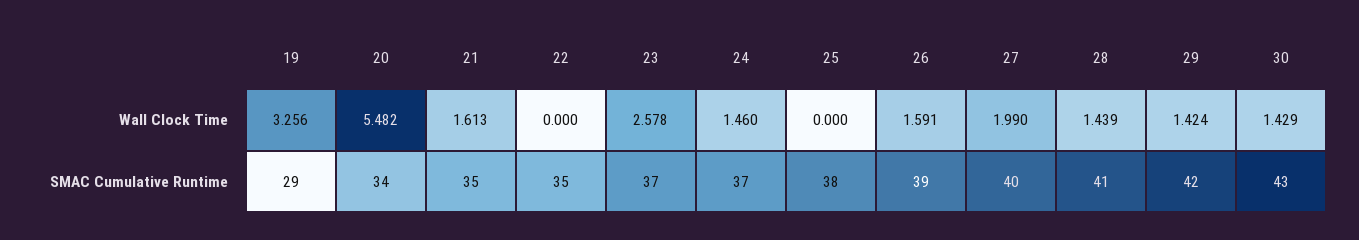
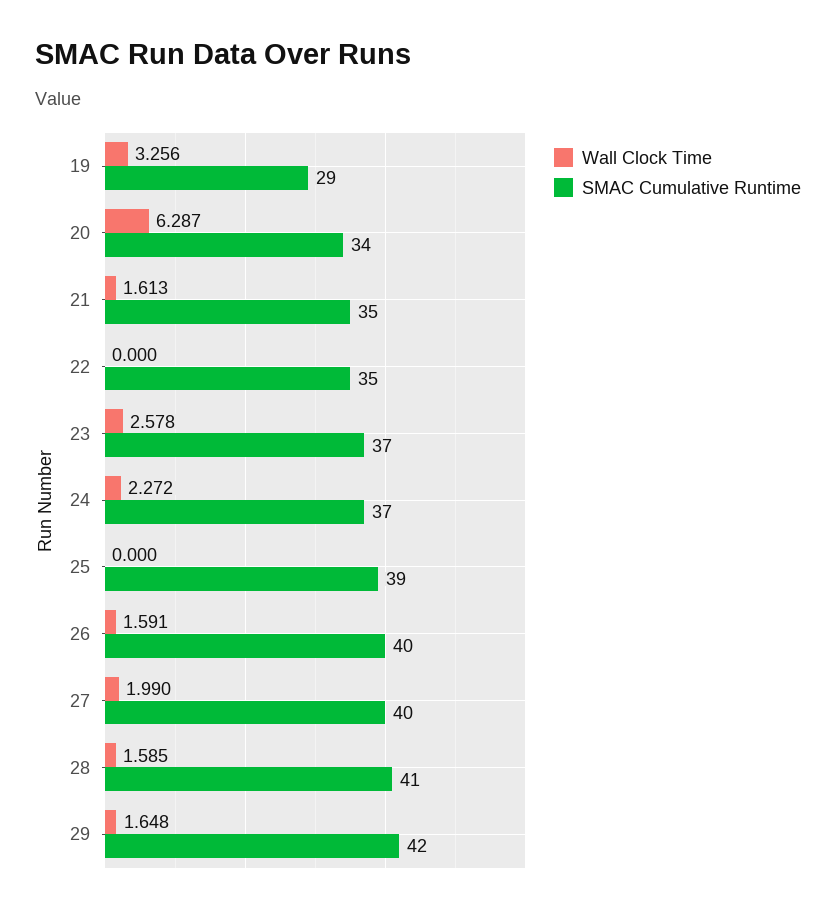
Wall Clock Time, 20: 5.482 -> 6.287
Wall Clock Time, 24: 1.46 -> 2.272
Wall Clock Time, 28: 1.439 -> 1.585
Wall Clock Time, 29: 1.424 -> 1.648
Wall Clock Time, 30: 1.429 -> none
SMAC Cumulative Runtime, 25: 38 -> 39
SMAC Cumulative Runtime, 26: 39 -> 40
SMAC Cumulative Runtime, 30: 43 -> none

